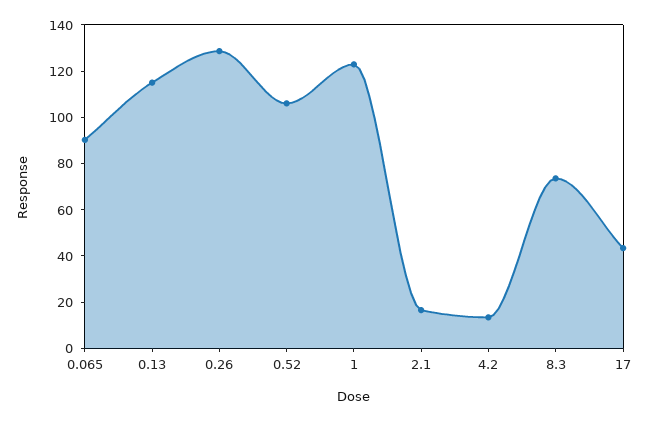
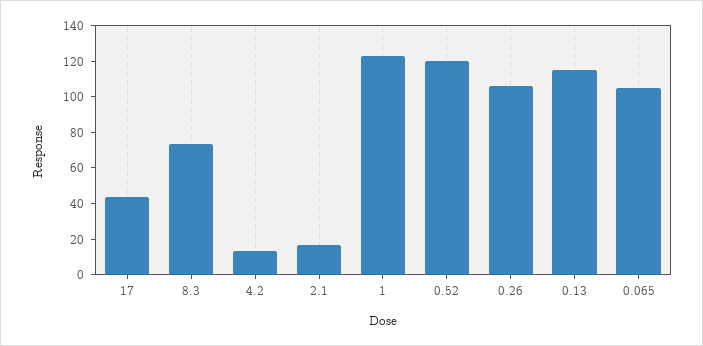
0.065: 90 -> 105
0.26: 130 -> 105
0.52: 105 -> 120

